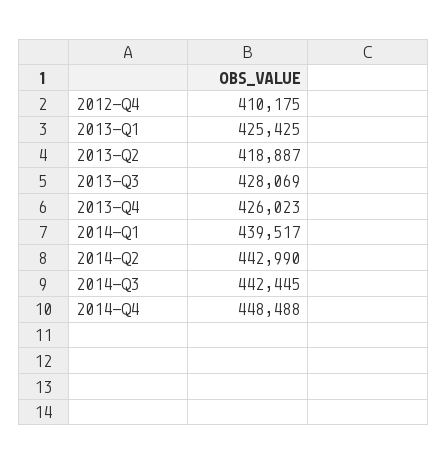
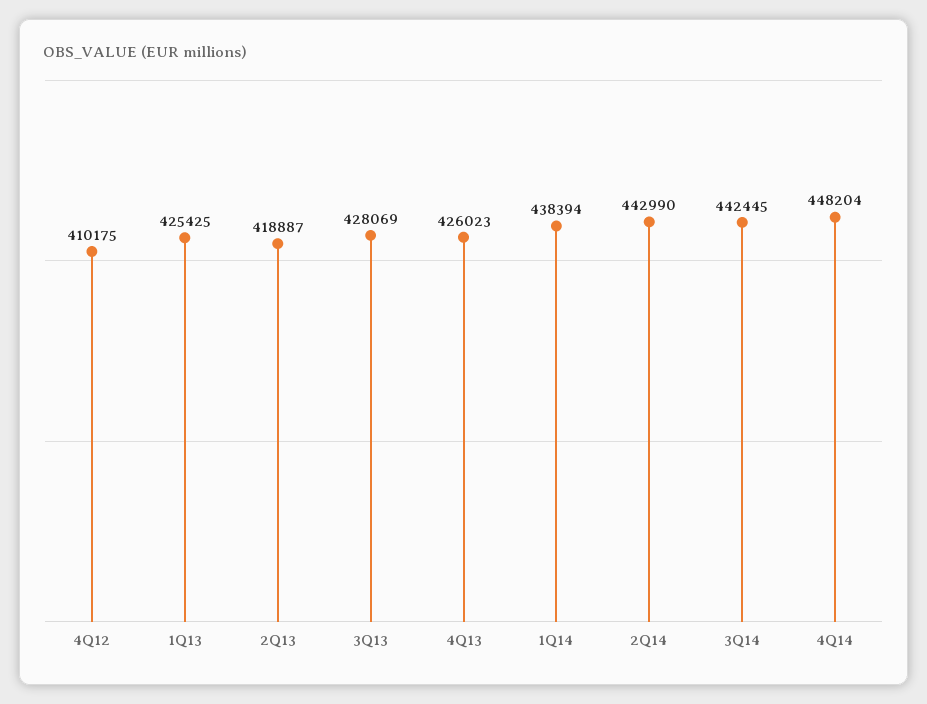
2014-Q1: 439517 -> 438394
2014-Q4: 448488 -> 448204

